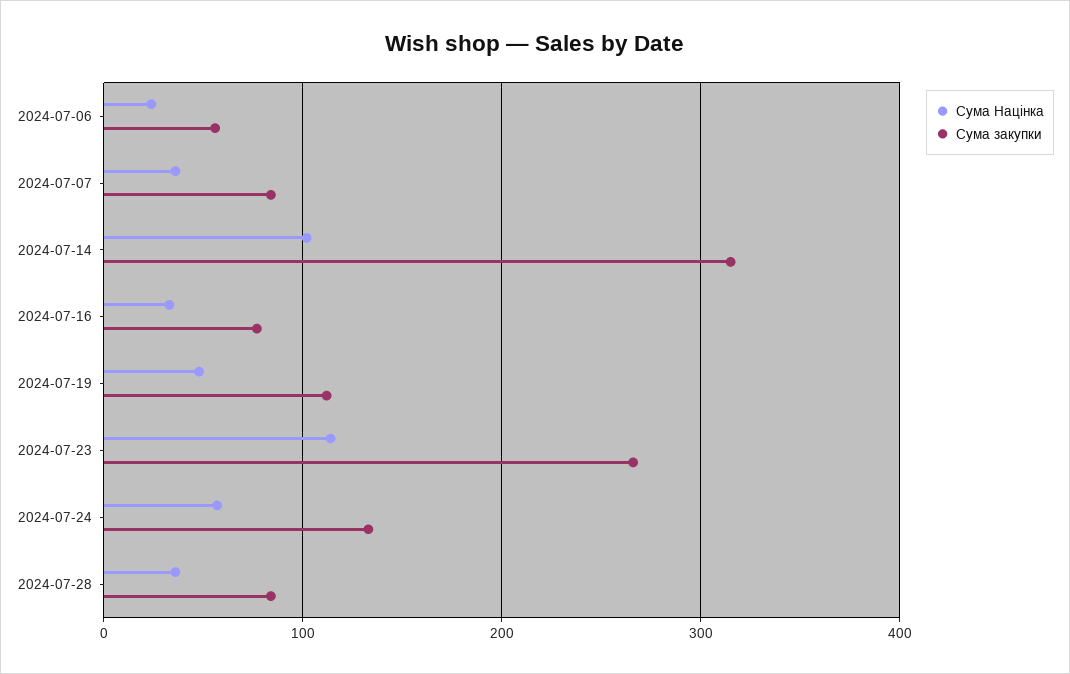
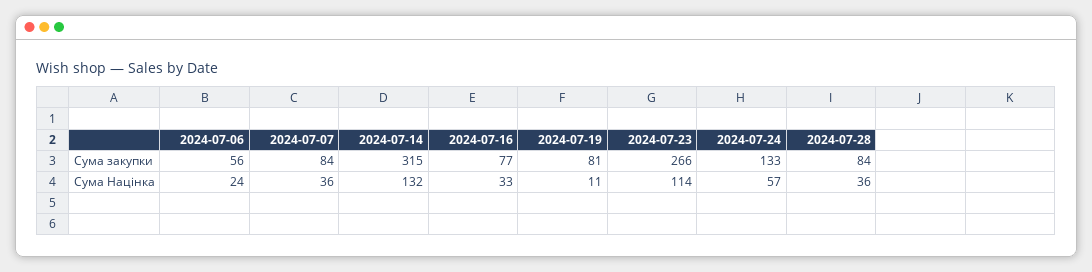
Сума Націнка, 2024-07-14: 100 -> 132
Сума Націнка, 2024-07-19: 50 -> 11
Сума закупки, 2024-07-19: 110 -> 81

